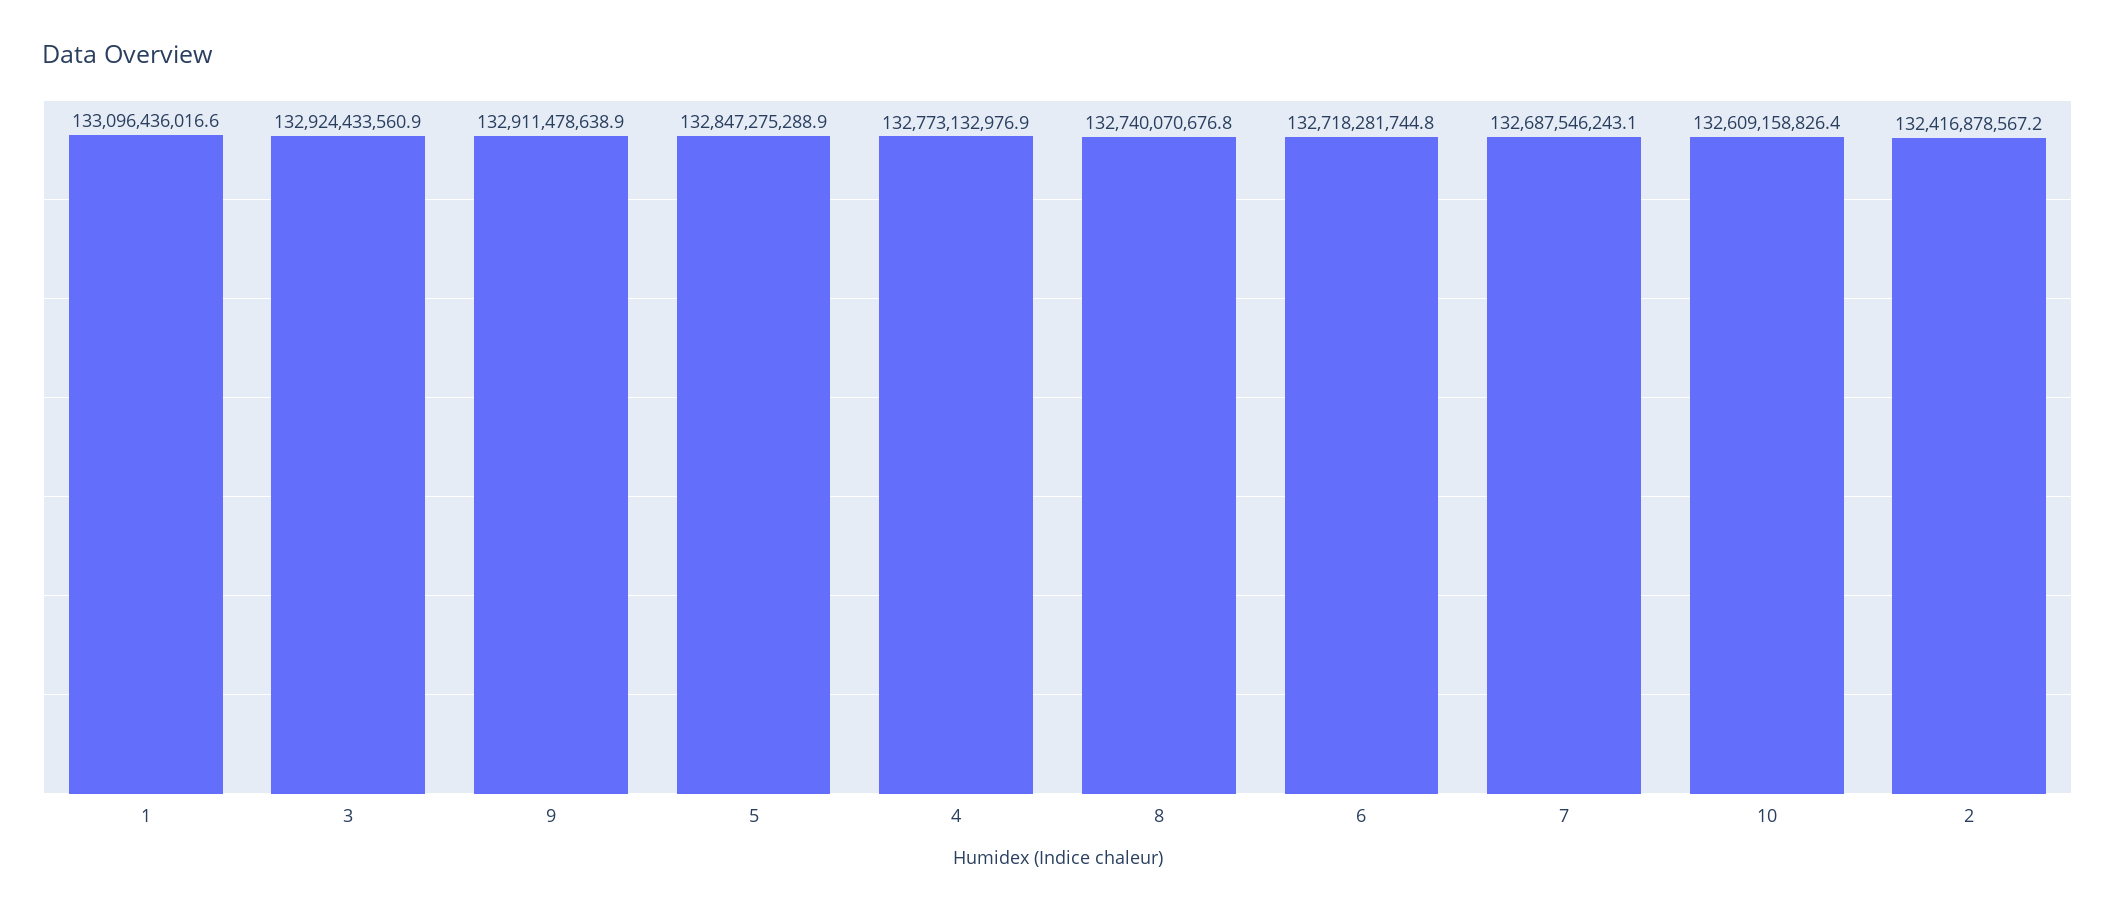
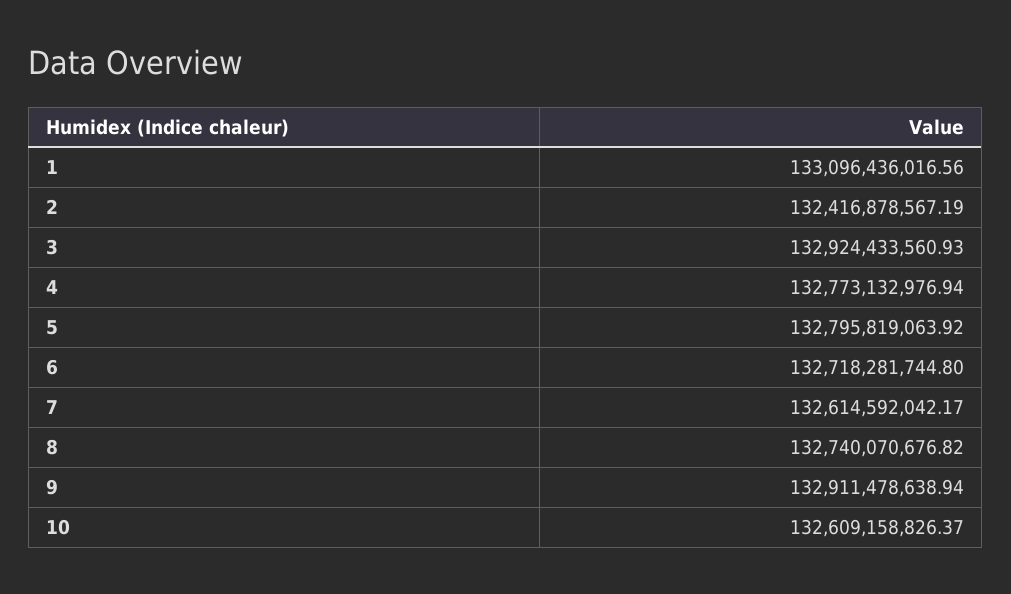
5: 132847275288.9 -> 132795819063.92
7: 132687546243.1 -> 132614592042.17

